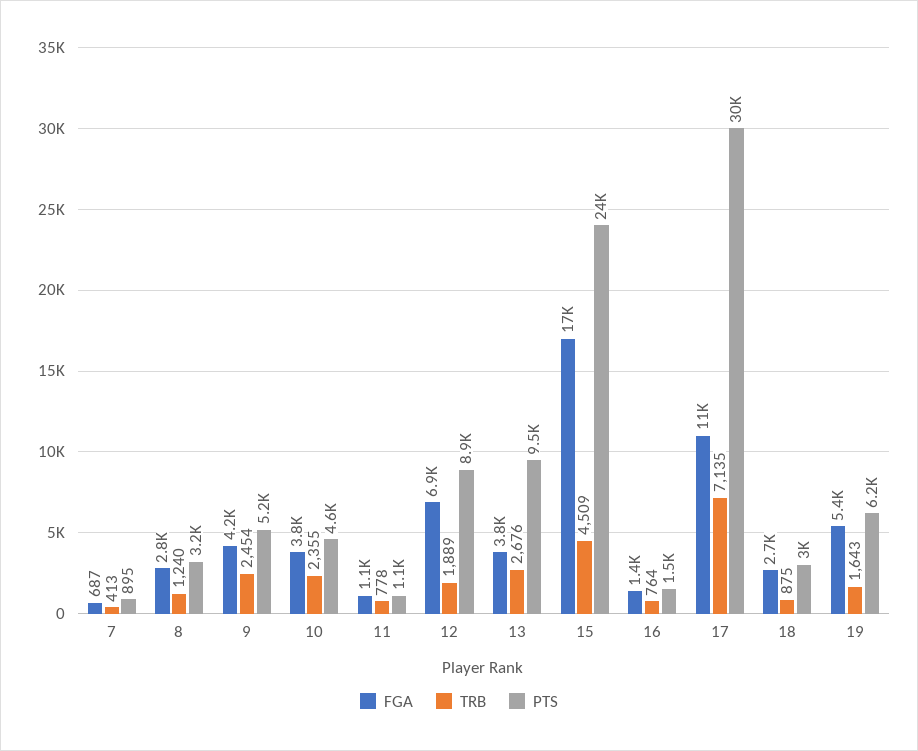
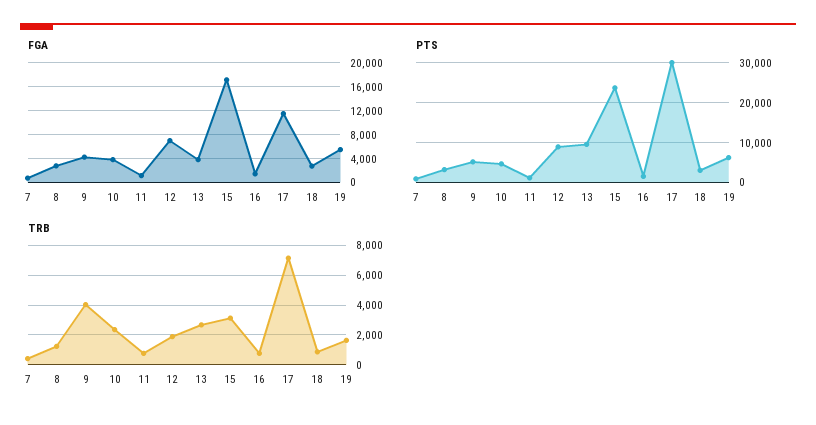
TRB, 9: 2454 -> 4000
TRB, 15: 4509 -> 3000

